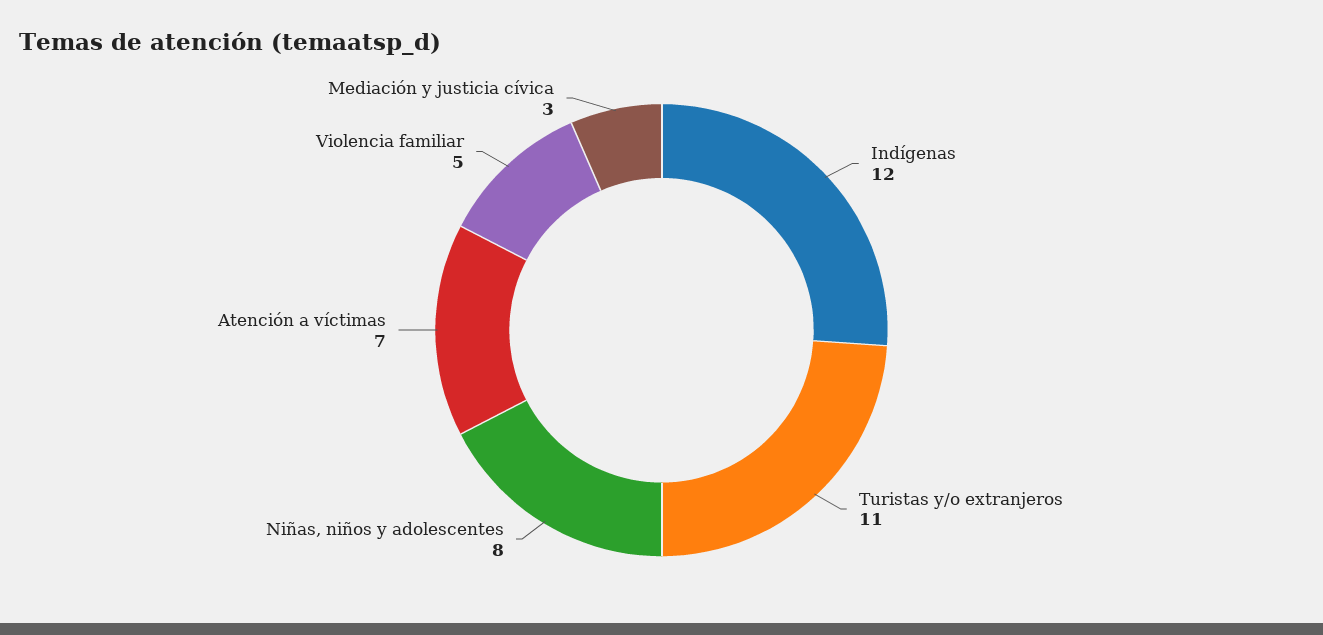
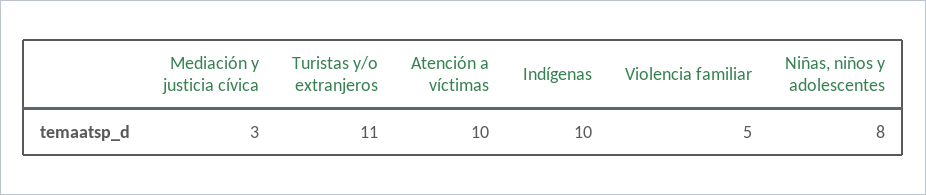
Indígenas: 12 -> 10
Atención a víctimas: 7 -> 10

